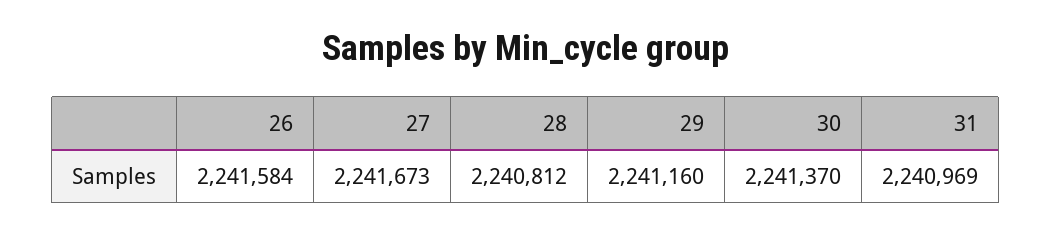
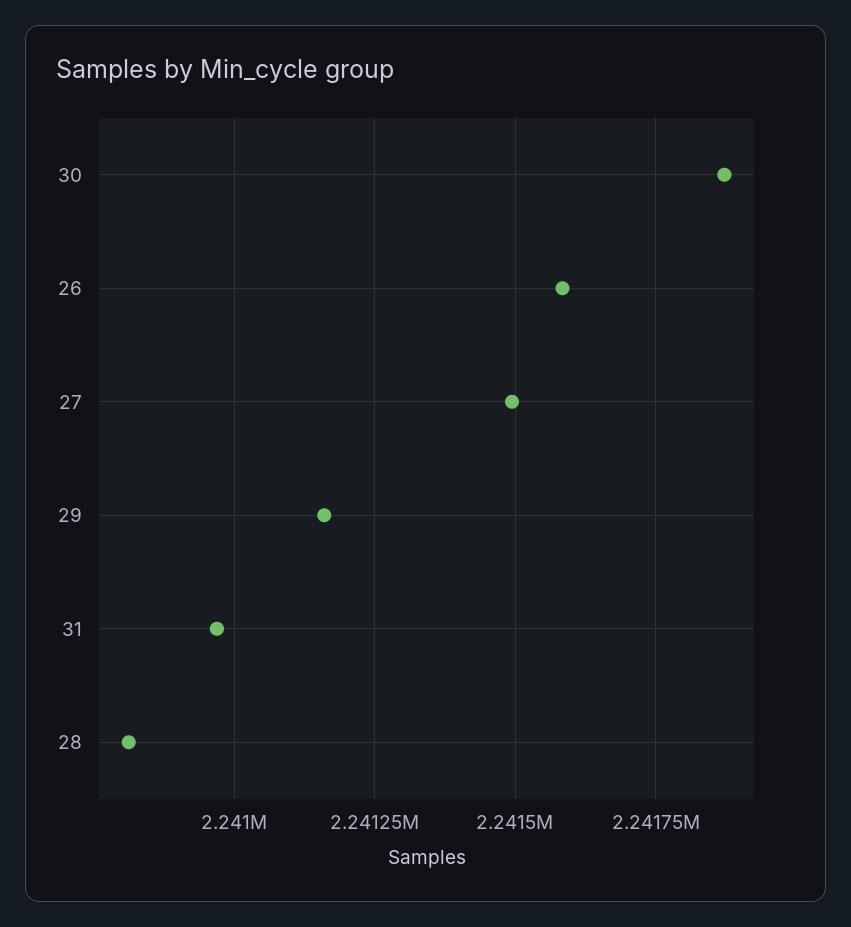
27: 2241673 -> 2241500
30: 2241370 -> 2241875

